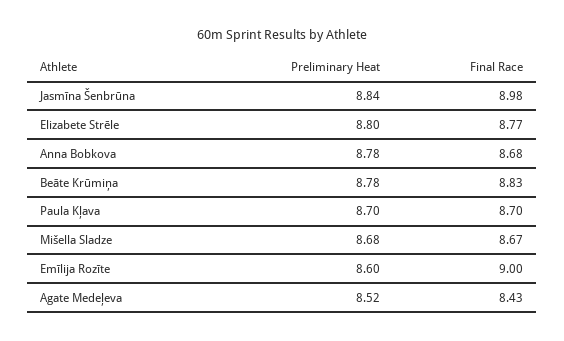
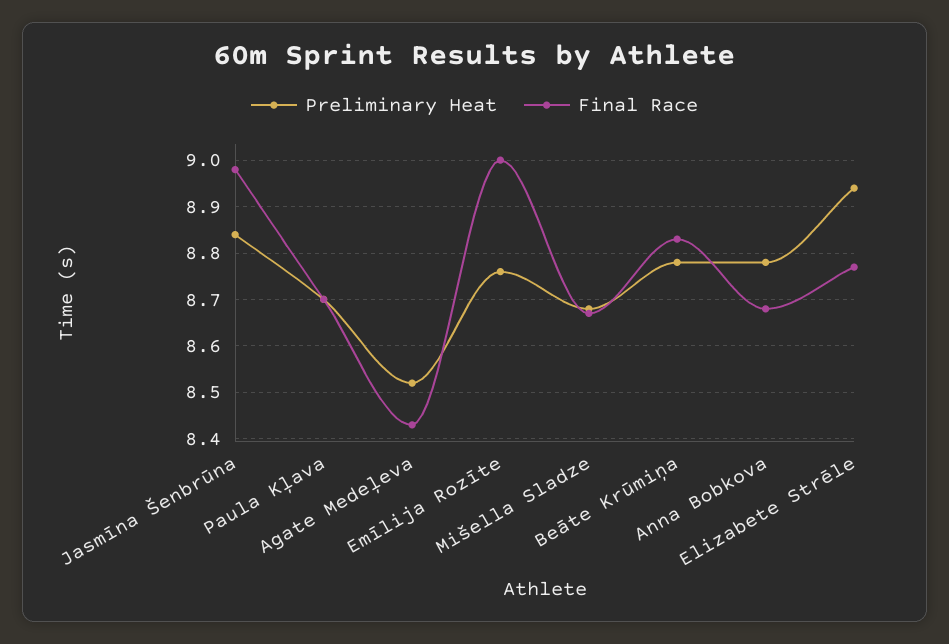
Preliminary Heat, Elizabete Strēle: 8.8 -> 8.95
Preliminary Heat, Emīlija Rozīte: 8.6 -> 8.75

